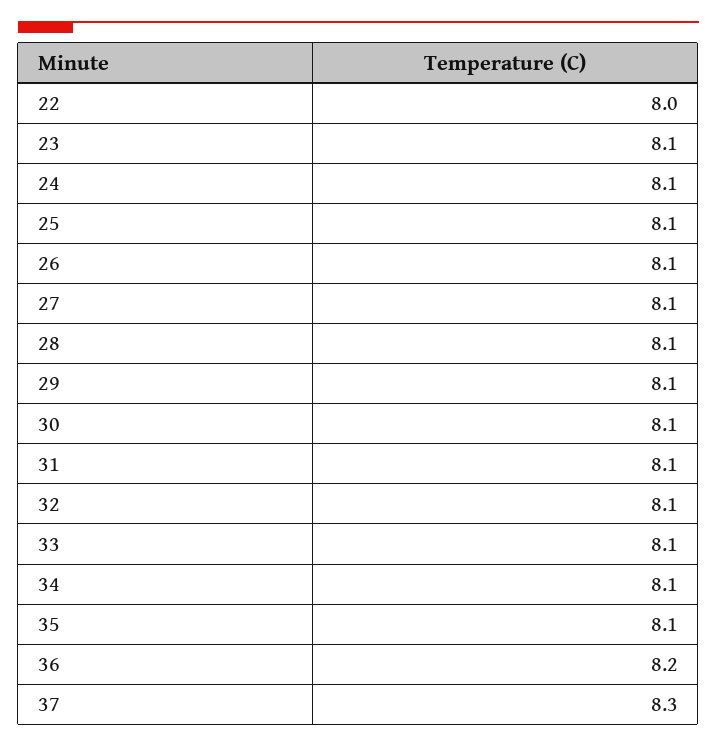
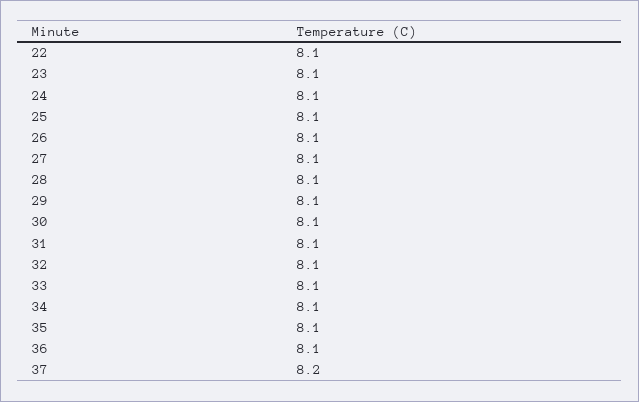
22: 8 -> 8.1
36: 8.2 -> 8.1
37: 8.3 -> 8.2

